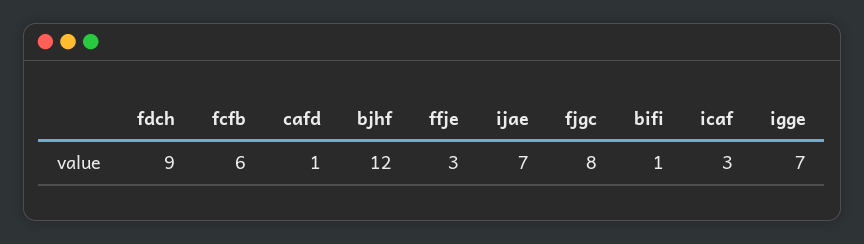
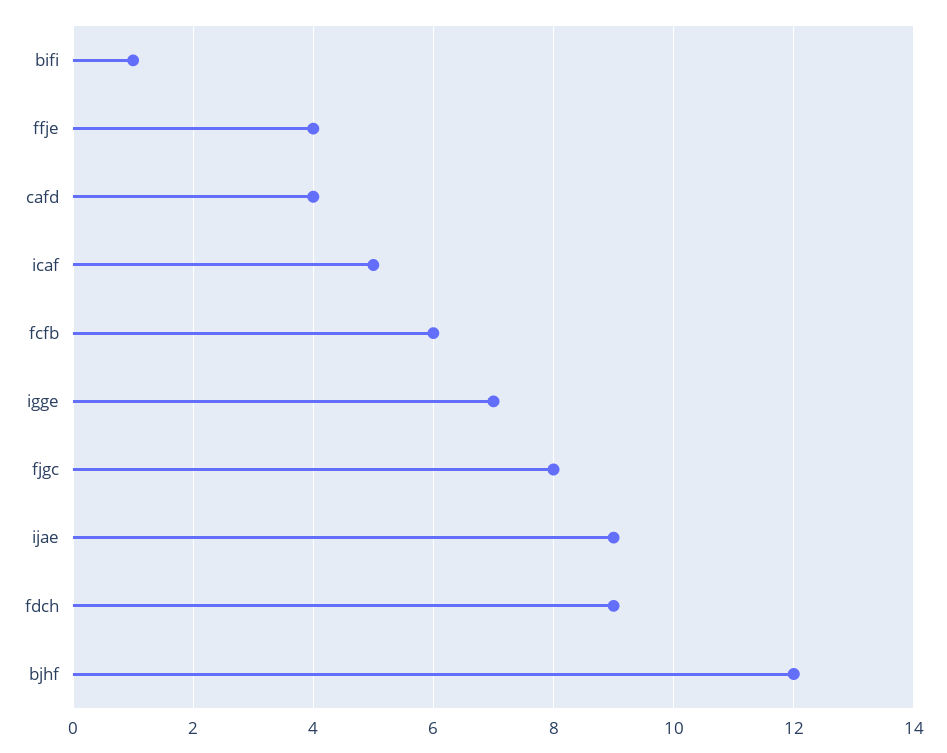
cafd: 1 -> 4
ffje: 3 -> 4
ijae: 7 -> 9
icaf: 3 -> 5

